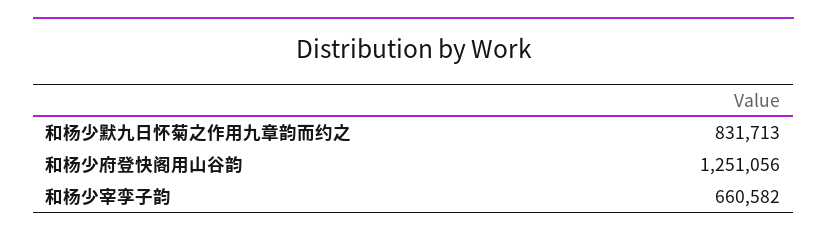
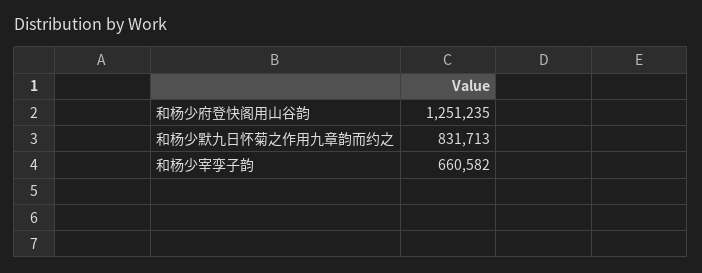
和杨少府登快阁用山谷韵: 1251056 -> 1251235

